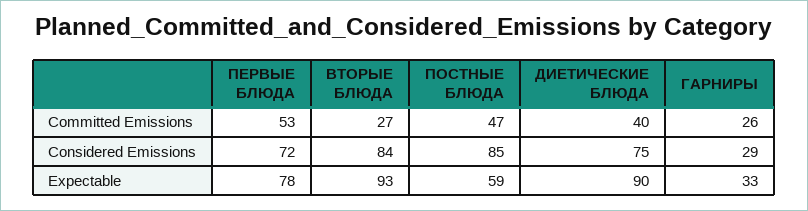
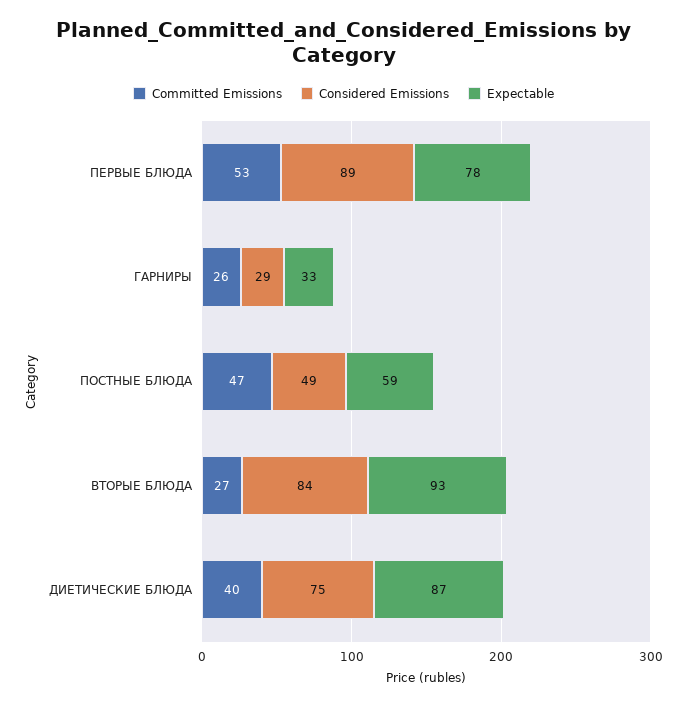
Considered Emissions, ПЕРВЫЕ БЛЮДА: 72 -> 89
Considered Emissions, ПОСТНЫЕ БЛЮДА: 85 -> 49
Expectable, ДИЕТИЧЕСКИЕ БЛЮДА: 90 -> 87

